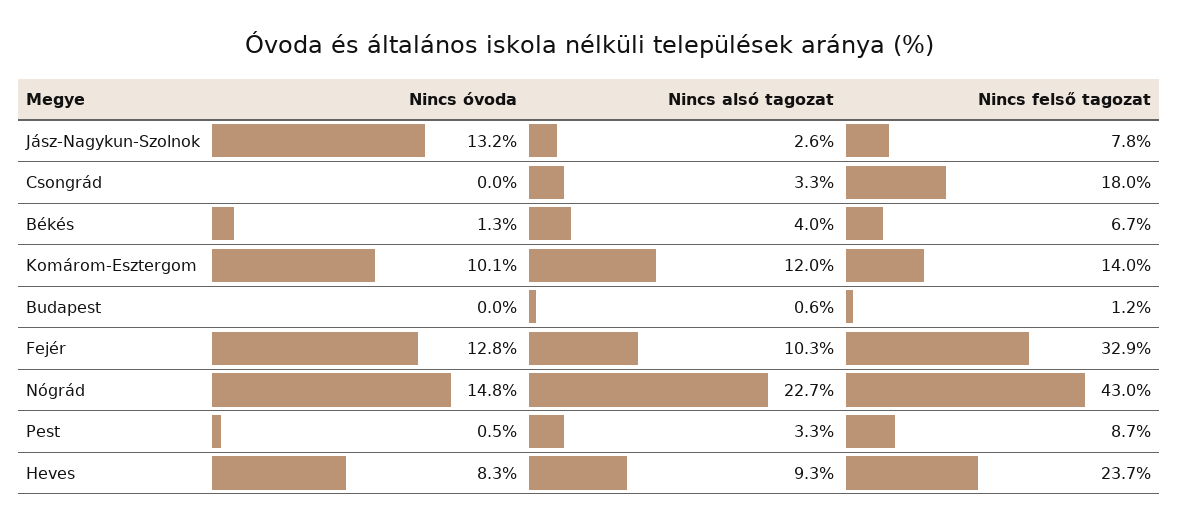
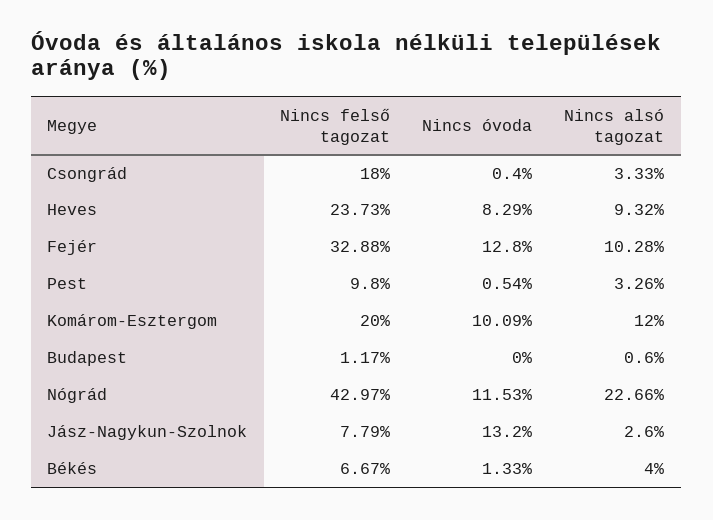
Nincs óvoda, Csongrád: 0 -> 0.4
Nincs felső tagozat, Komárom-Esztergom: 14 -> 20
Nincs óvoda, Nógrád: 14.8 -> 11.53
Nincs felső tagozat, Pest: 8.7 -> 9.8

